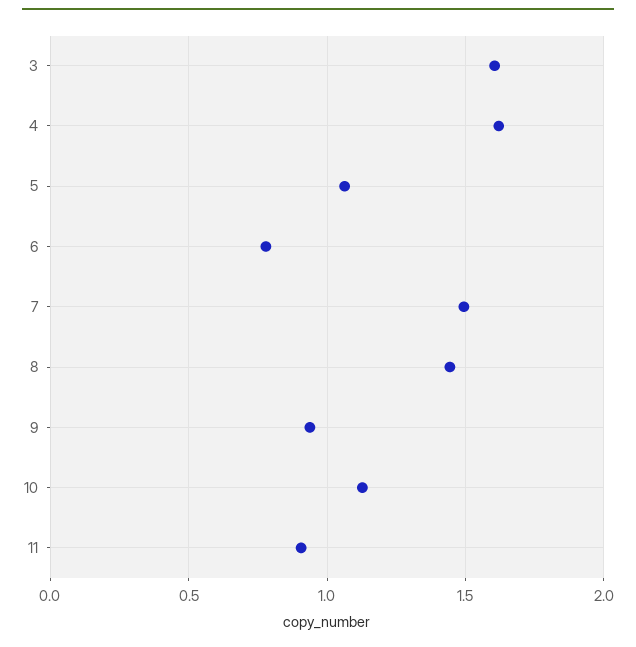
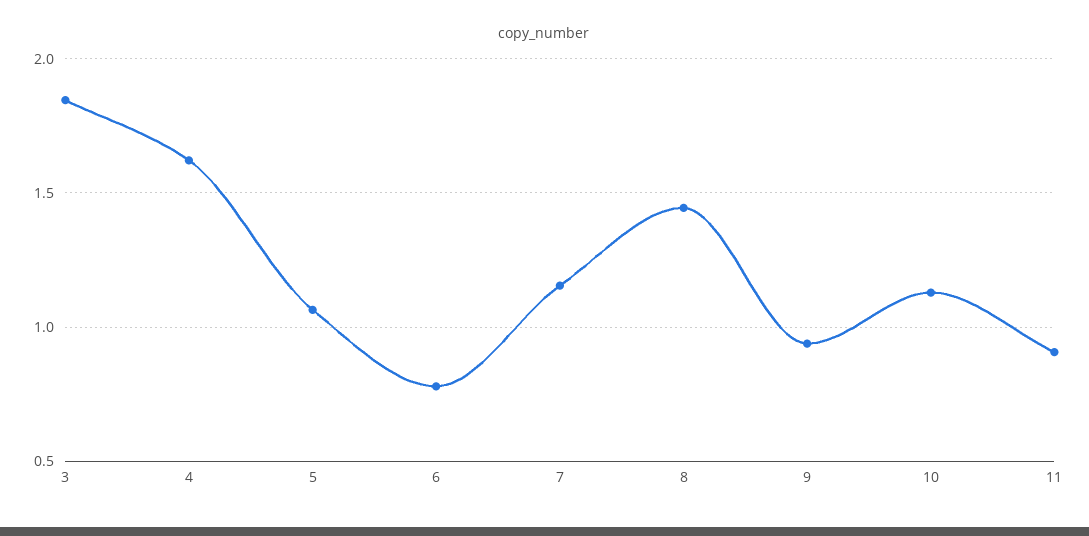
3: 1.6 -> 1.85
7: 1.5 -> 1.15

